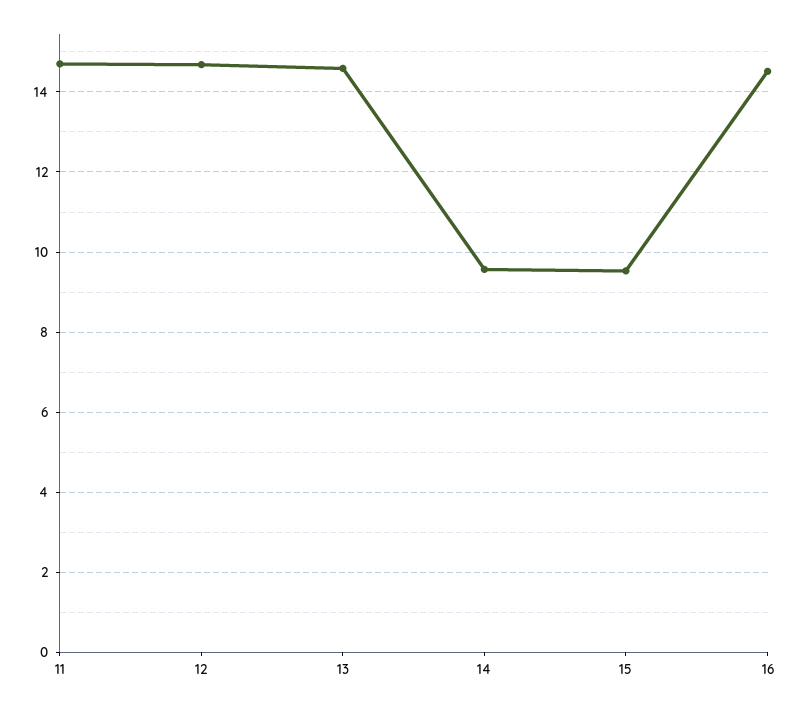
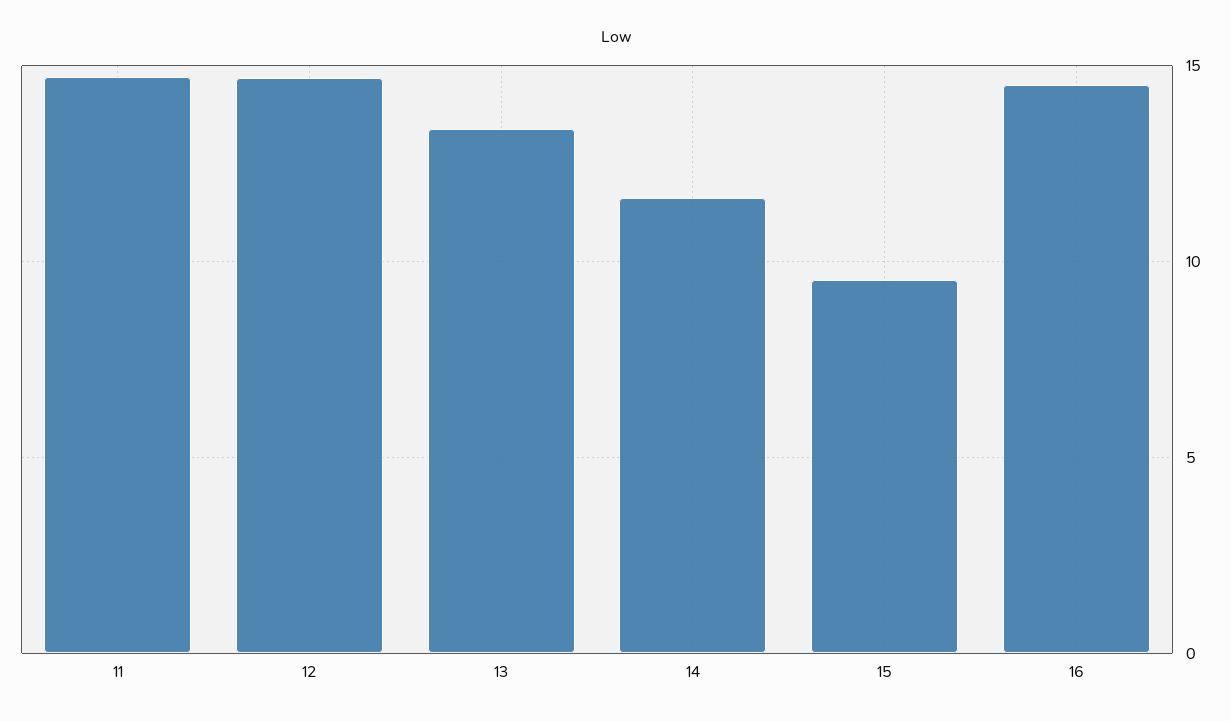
13: 14.6 -> 13.5
14: 9.6 -> 11.5

